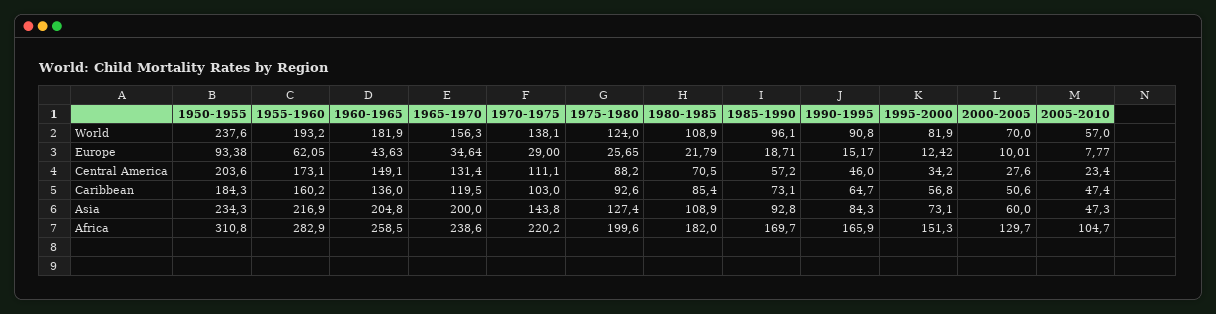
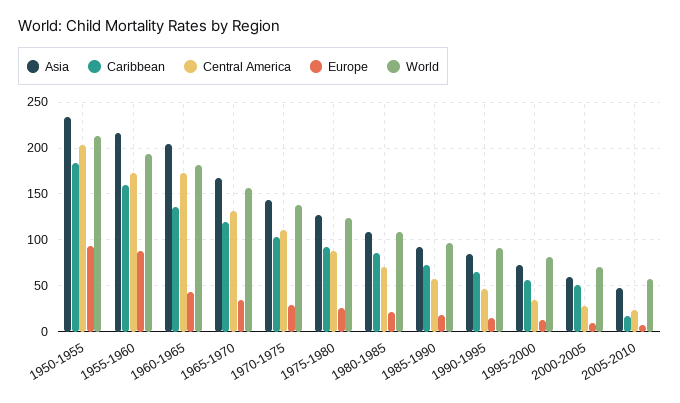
World, 1950-1955: 237.6 -> 210
Europe, 1955-1960: 62.05 -> 90
Central America, 1960-1965: 149.1 -> 170
Caribbean, 2005-2010: 47.4 -> 20
Asia, 1965-1970: 200 -> 170
Africa, 1950-1955: 310.8 -> none
Africa, 1955-1960: 282.9 -> none
Africa, 1960-1965: 258.5 -> none
Africa, 1965-1970: 238.6 -> none
Africa, 1970-1975: 220.2 -> none
Africa, 1975-1980: 199.6 -> none
Africa, 1980-1985: 182 -> none
Africa, 1985-1990: 169.7 -> none
Africa, 1990-1995: 165.9 -> none
Africa, 1995-2000: 151.3 -> none
Africa, 2000-2005: 129.7 -> none
Africa, 2005-2010: 104.7 -> none

